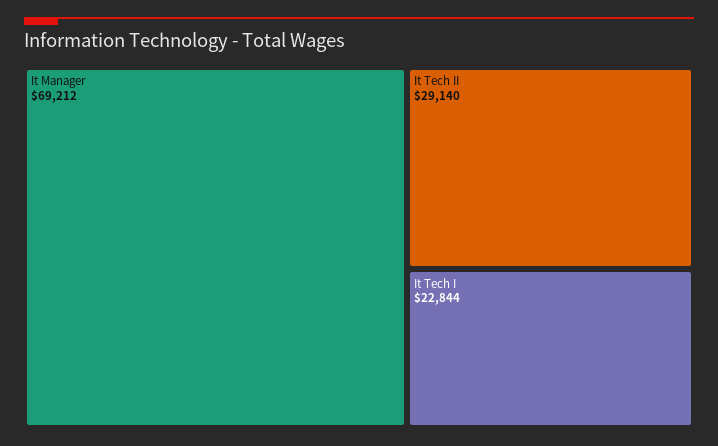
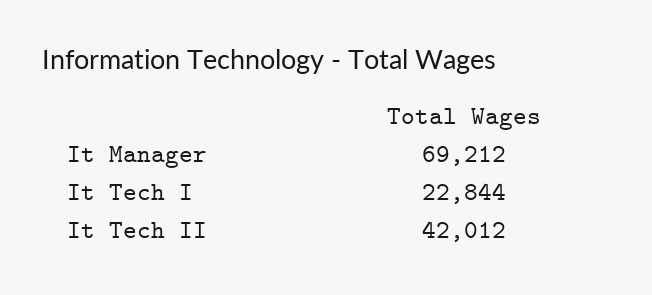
It Tech II: 29140 -> 42012

